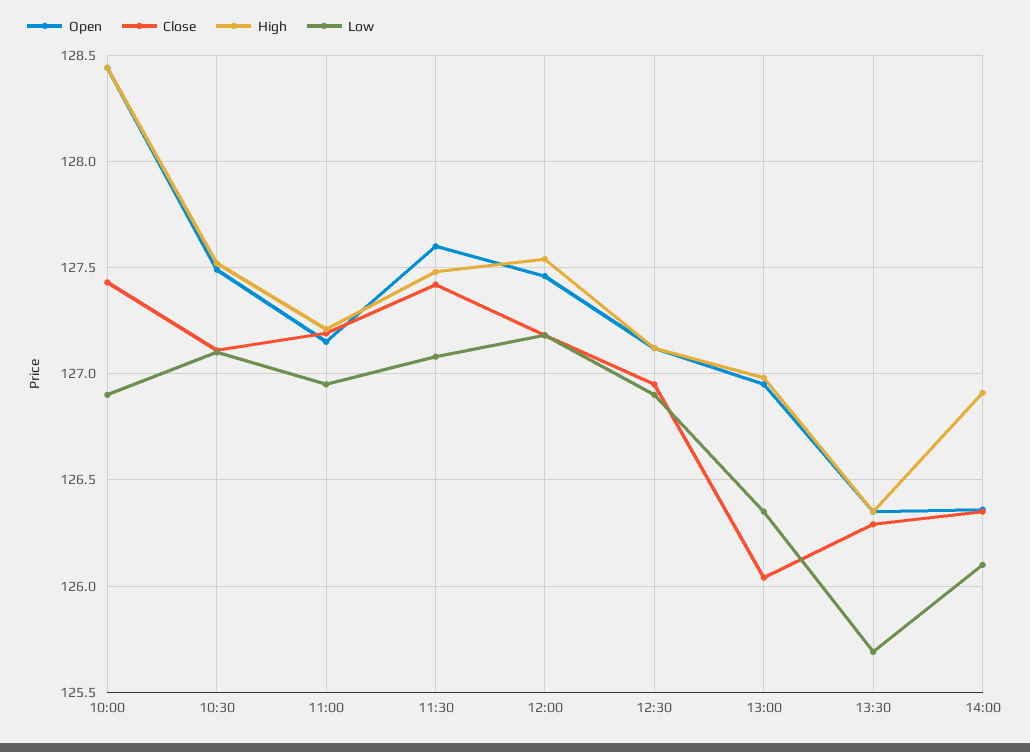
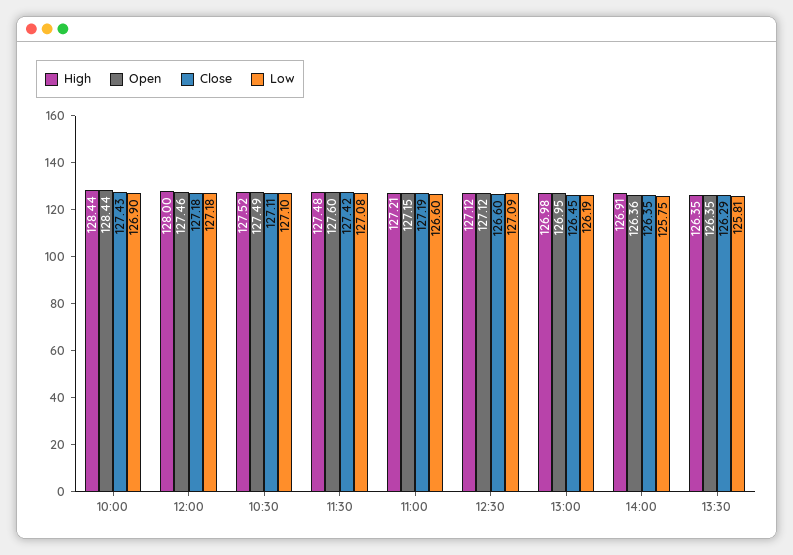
Low, 11:00: 126.95 -> 126.6
High, 12:00: 127.55 -> 128
Close, 12:30: 126.95 -> 126.6
Low, 12:30: 126.9 -> 127.09
Close, 13:00: 126.05 -> 126.45
Low, 13:00: 126.35 -> 126.19
Low, 13:30: 125.7 -> 125.81
Low, 14:00: 126.1 -> 125.75

